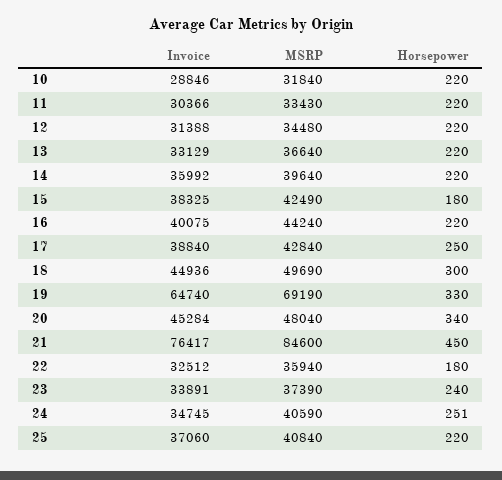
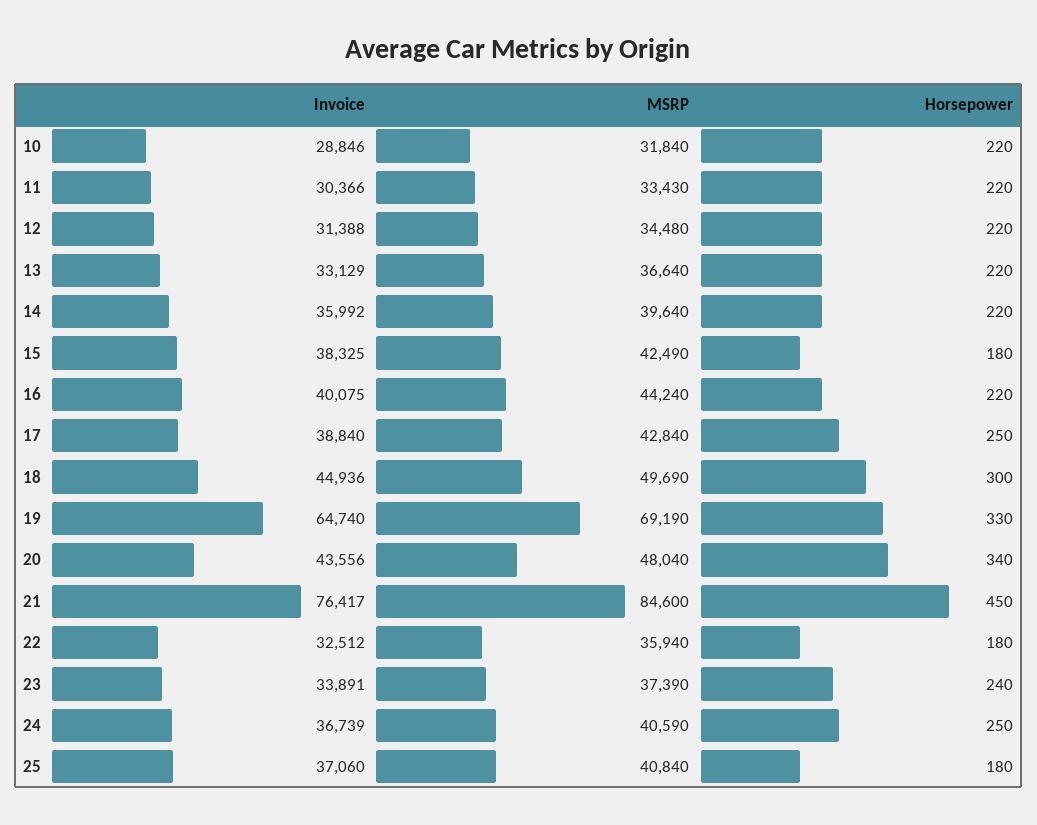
Invoice, 20: 45284 -> 43556
Invoice, 24: 34745 -> 36739
Horsepower, 24: 251 -> 250
Horsepower, 25: 220 -> 180

